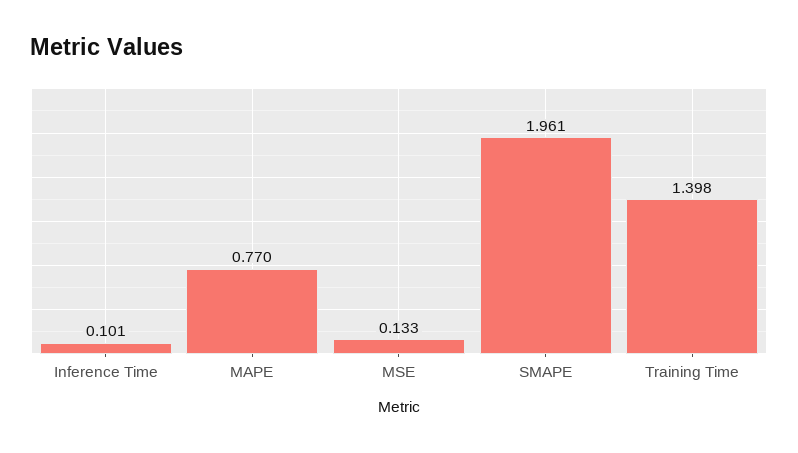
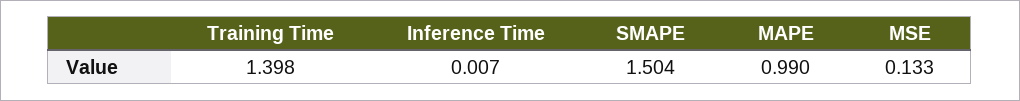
Inference Time: 0.101 -> 0.007
MAPE: 0.77 -> 0.99
SMAPE: 1.961 -> 1.504

